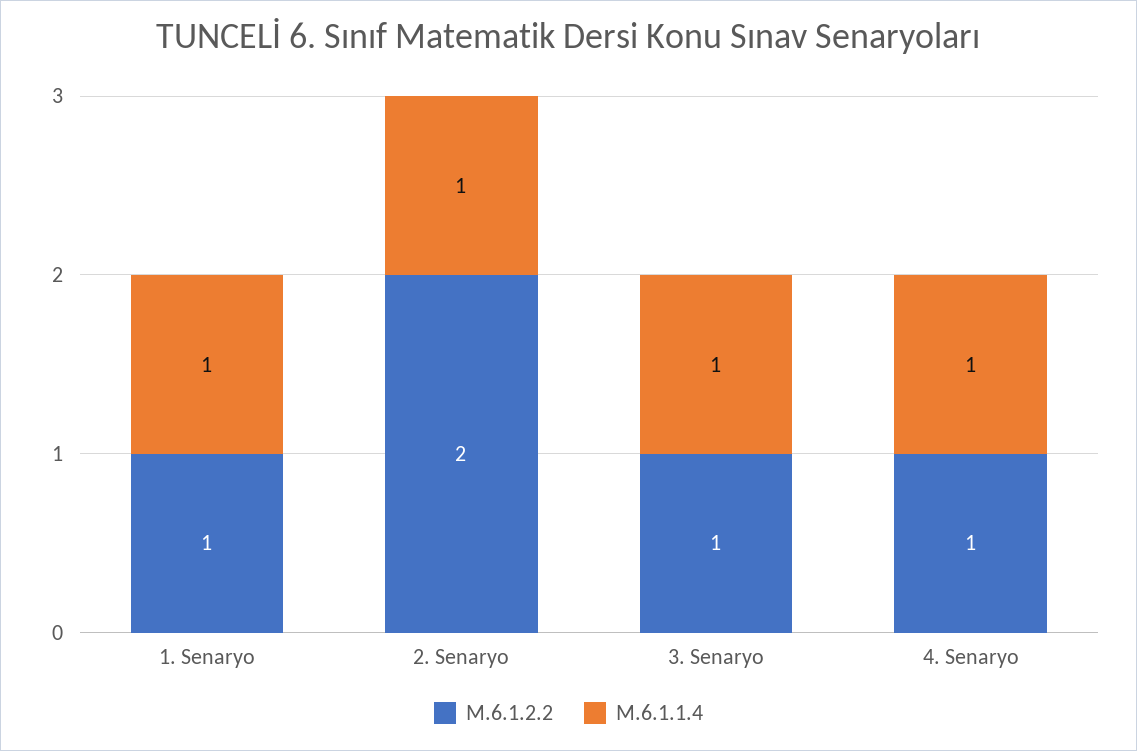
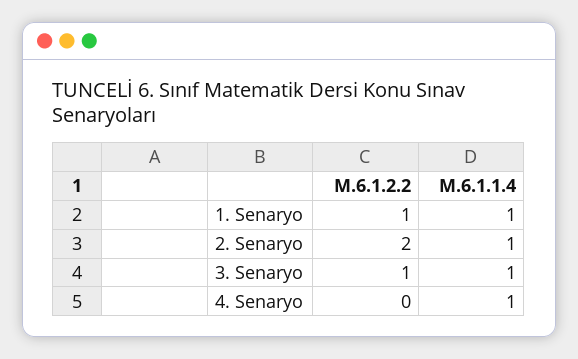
M.6.1.2.2, 4. Senaryo: 1 -> 0

